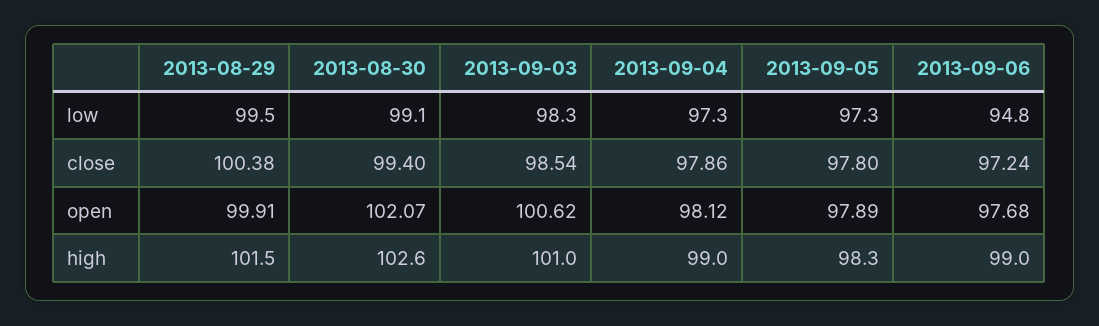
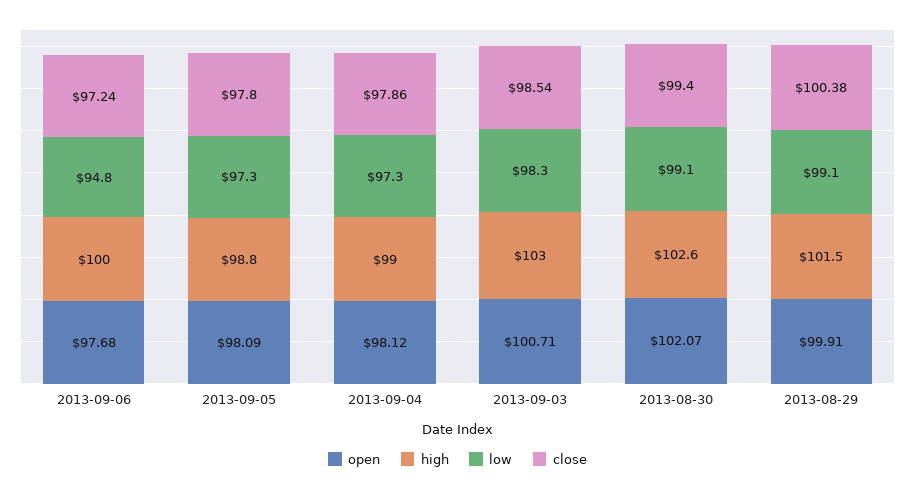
low, 2013-08-29: 99.5 -> 99.1
open, 2013-09-03: 100.62 -> 100.71
open, 2013-09-05: 97.89 -> 98.09
high, 2013-09-03: 101 -> 103
high, 2013-09-05: 98.3 -> 98.8
high, 2013-09-06: 99 -> 100

